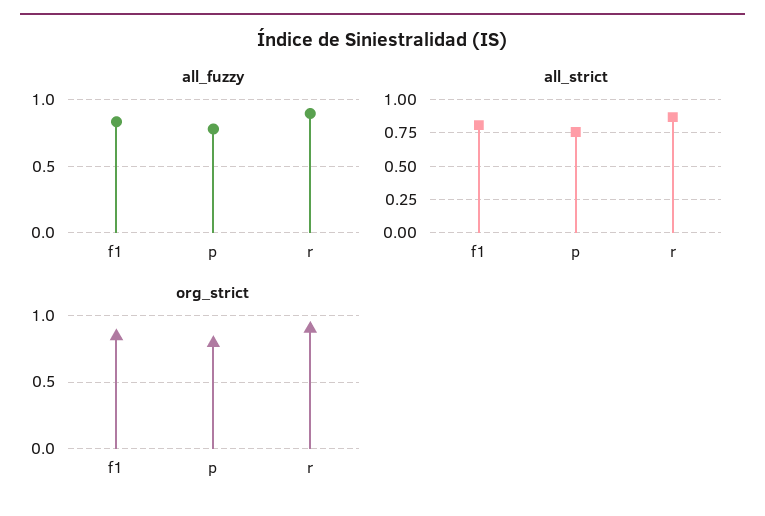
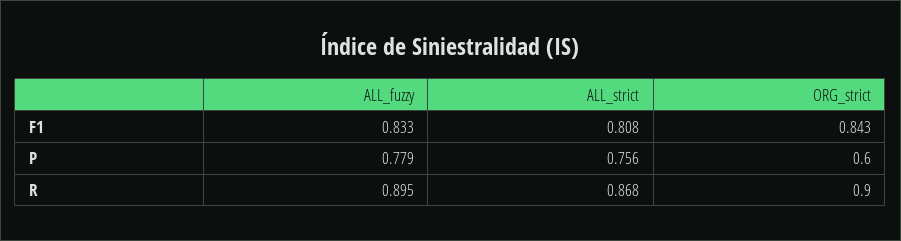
org_strict, p: 0.8 -> 0.6

